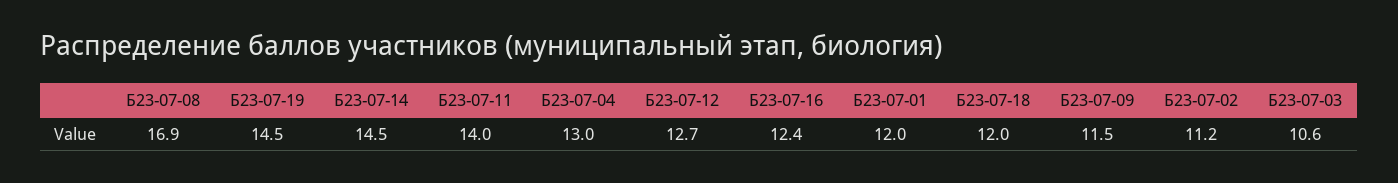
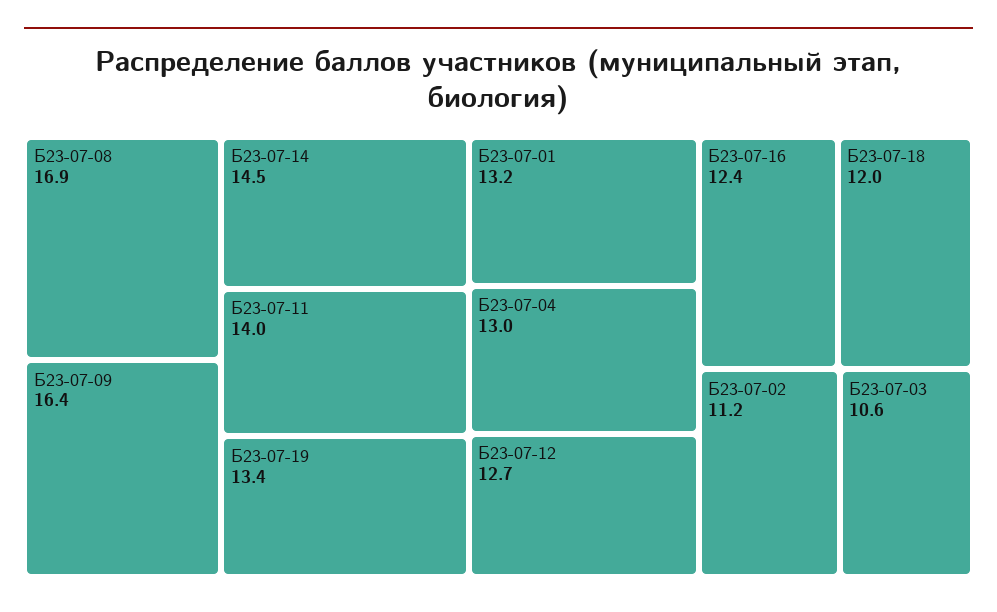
Б23-07-19: 14.5 -> 13.4
Б23-07-01: 12 -> 13.2
Б23-07-09: 11.5 -> 16.4

